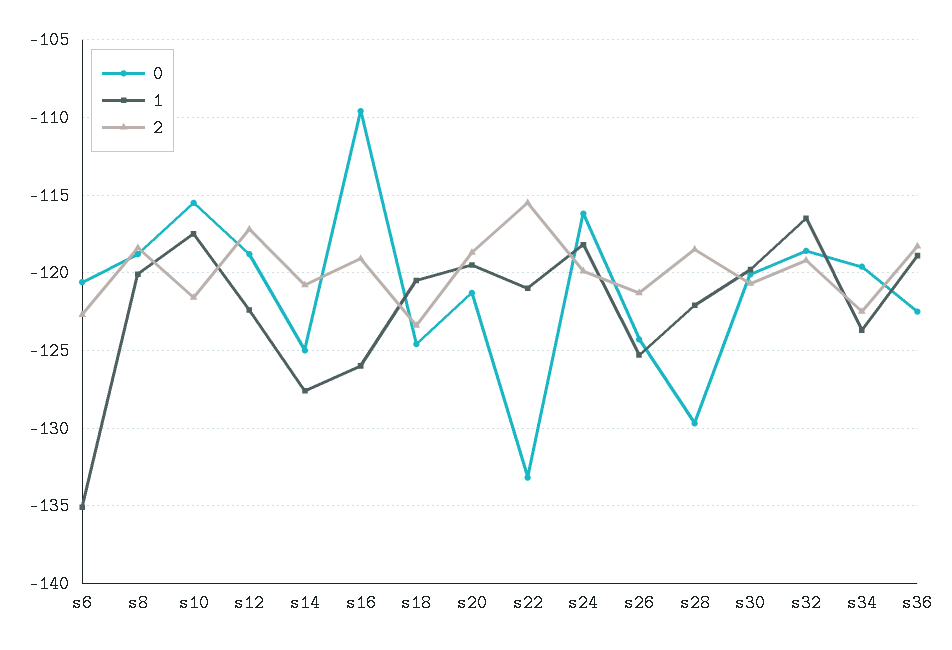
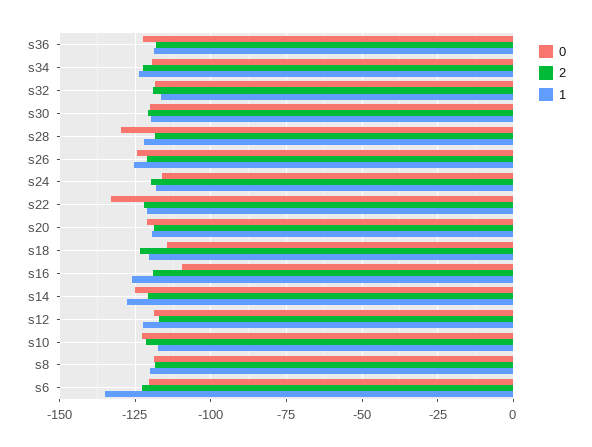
0, s10: -115.5 -> -122.5
0, s18: -124.5 -> -115
2, s22: -115.5 -> -122.5

